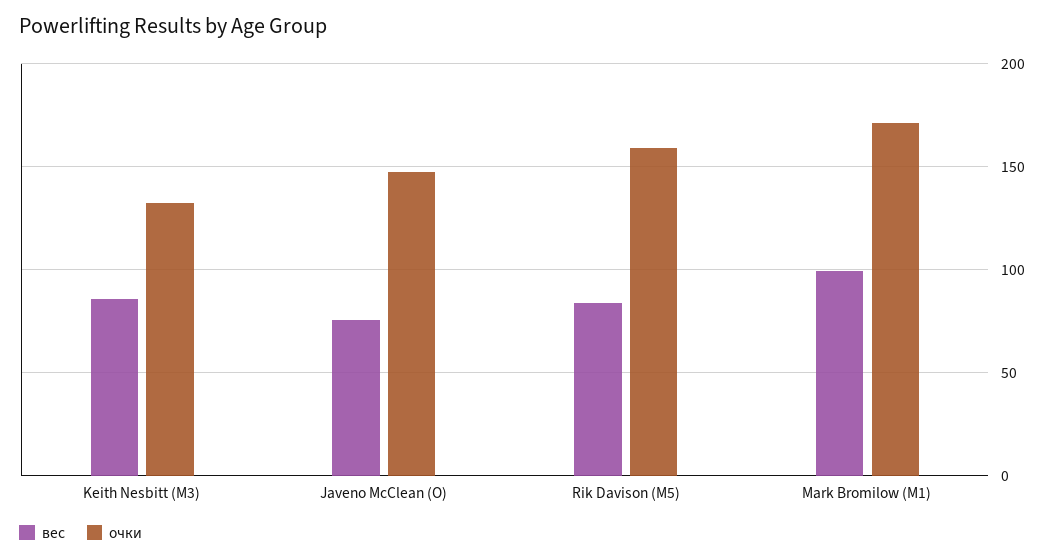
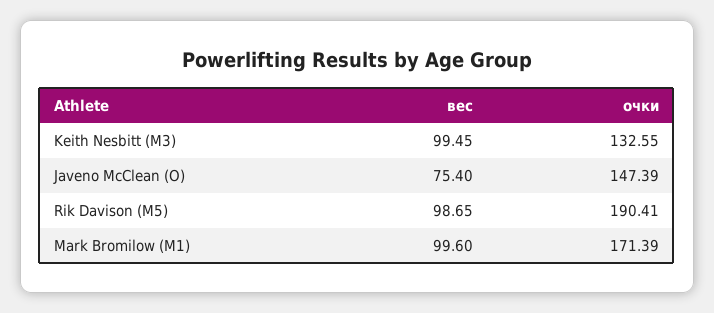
вес, Keith Nesbitt (M3): 85 -> 99.45
вес, Rik Davison (M5): 85 -> 98.65
очки, Rik Davison (M5): 160 -> 190.41

